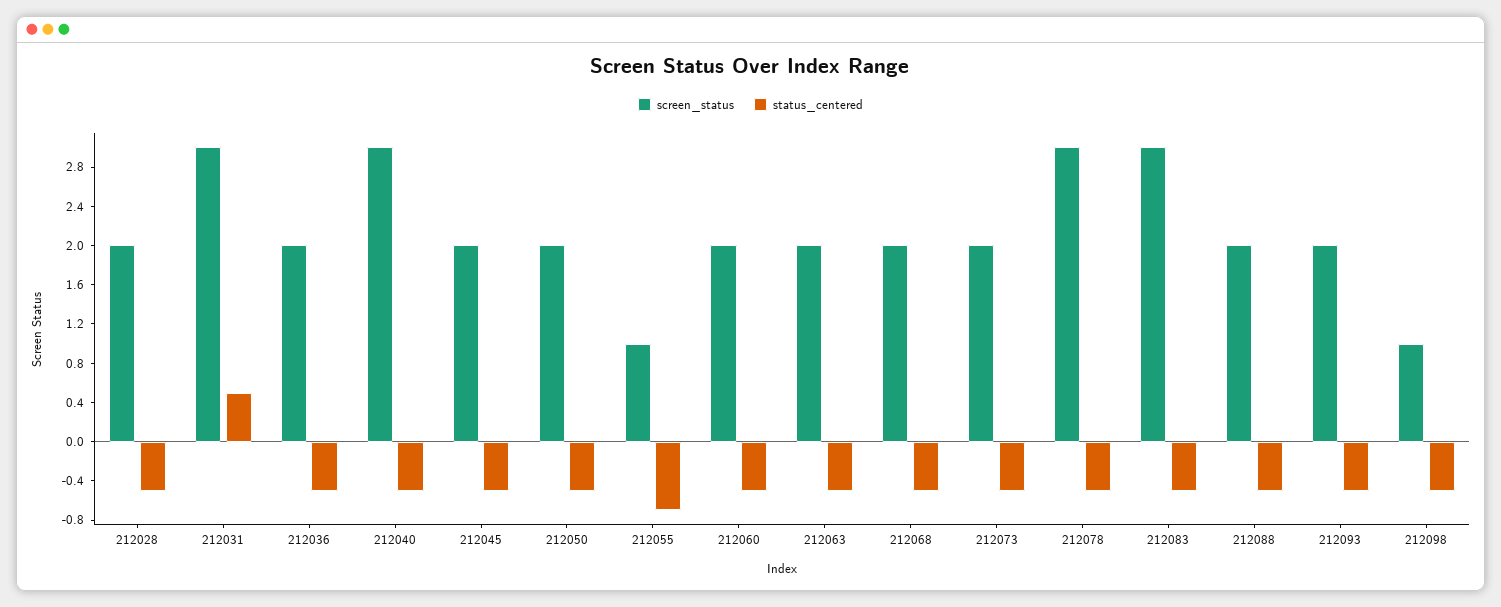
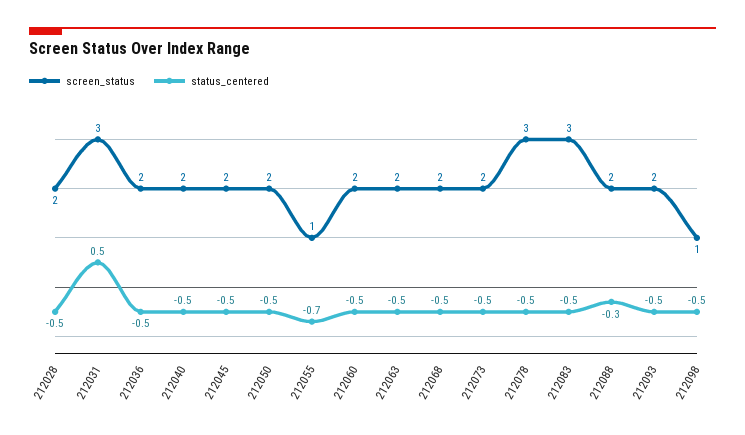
screen_status, 212040: 3 -> 2
status_centered, 212088: -0.5 -> -0.3

